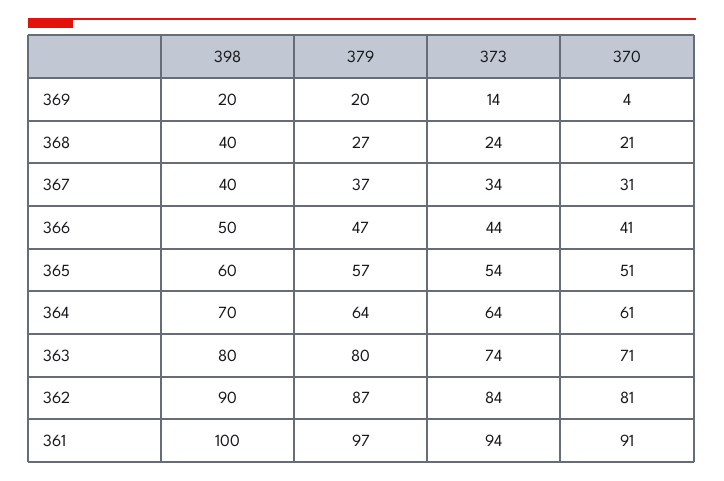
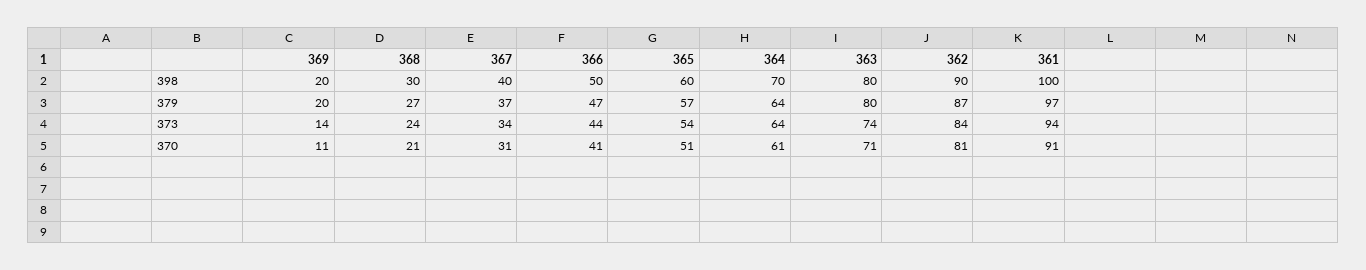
370, 369: 4 -> 11
398, 368: 40 -> 30

